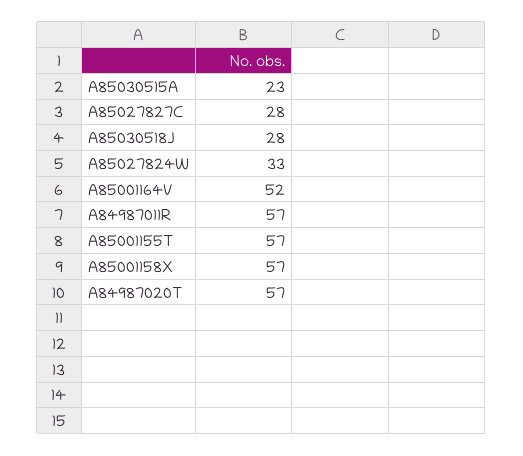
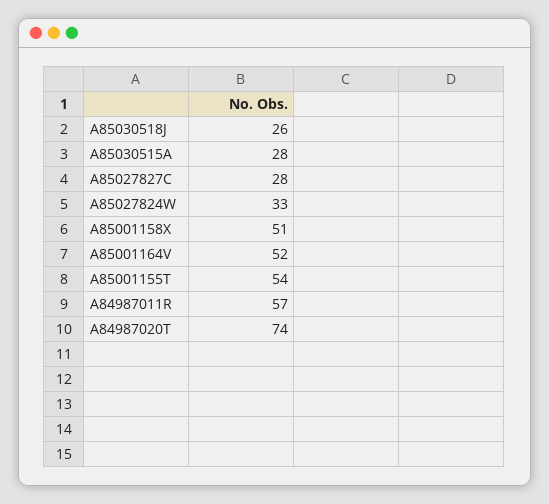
A85030515A: 23 -> 28
A85030518J: 28 -> 26
A85001155T: 57 -> 54
A85001158X: 57 -> 51
A84987020T: 57 -> 74

